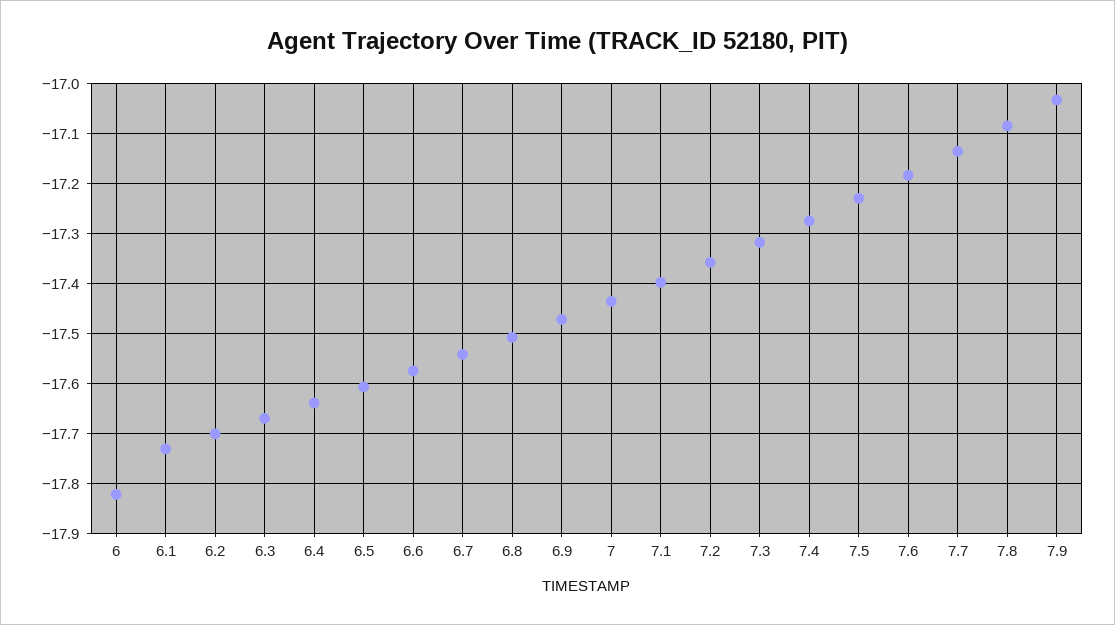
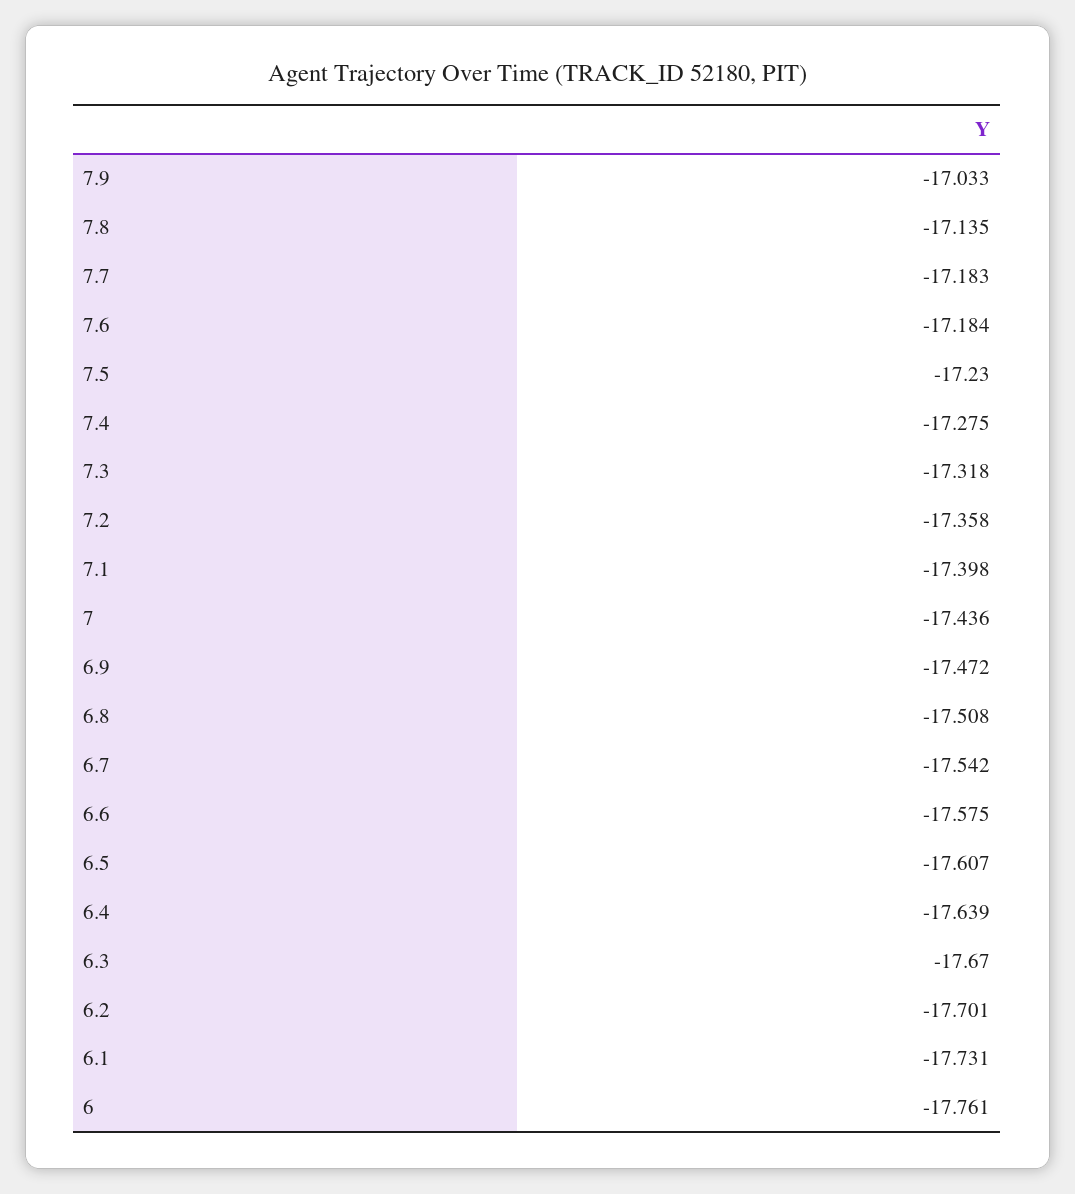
6: -17.82 -> -17.761
7.7: -17.14 -> -17.183
7.8: -17.08 -> -17.135

